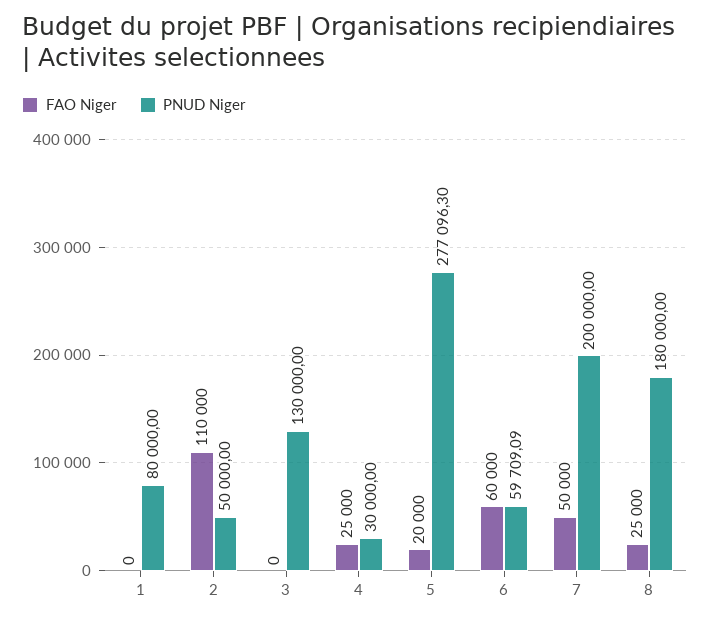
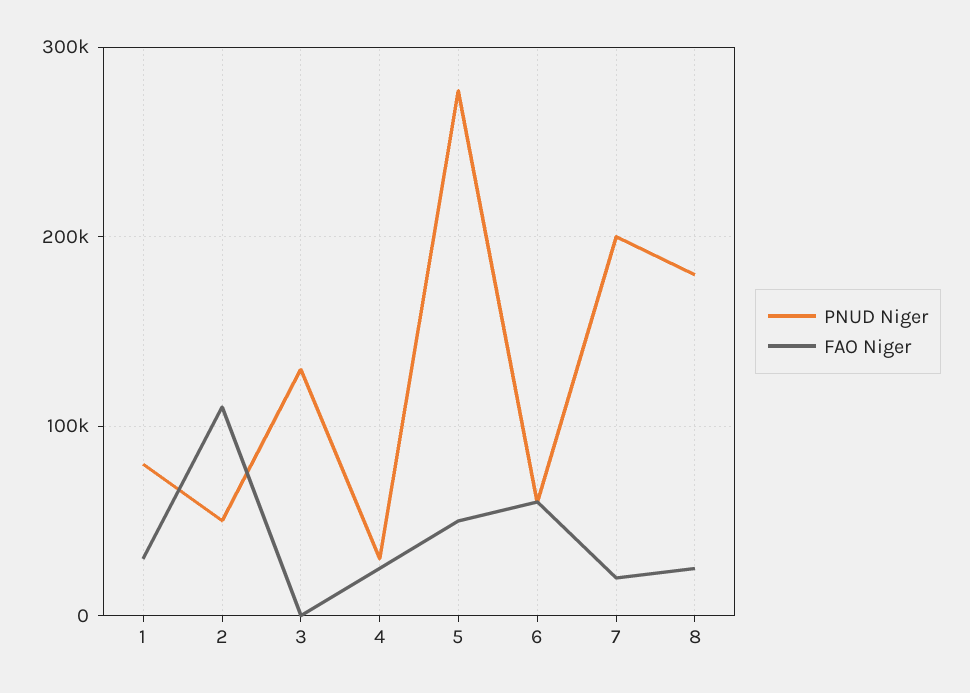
FAO Niger, 1: 0 -> 30000
FAO Niger, 5: 20000 -> 50000
FAO Niger, 7: 50000 -> 20000

